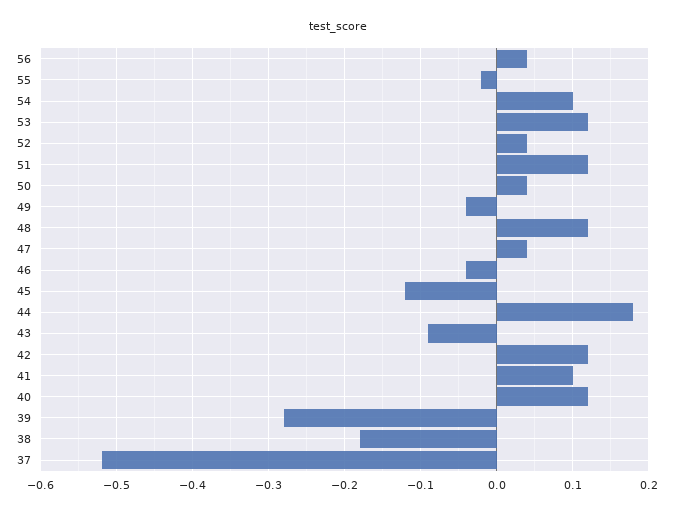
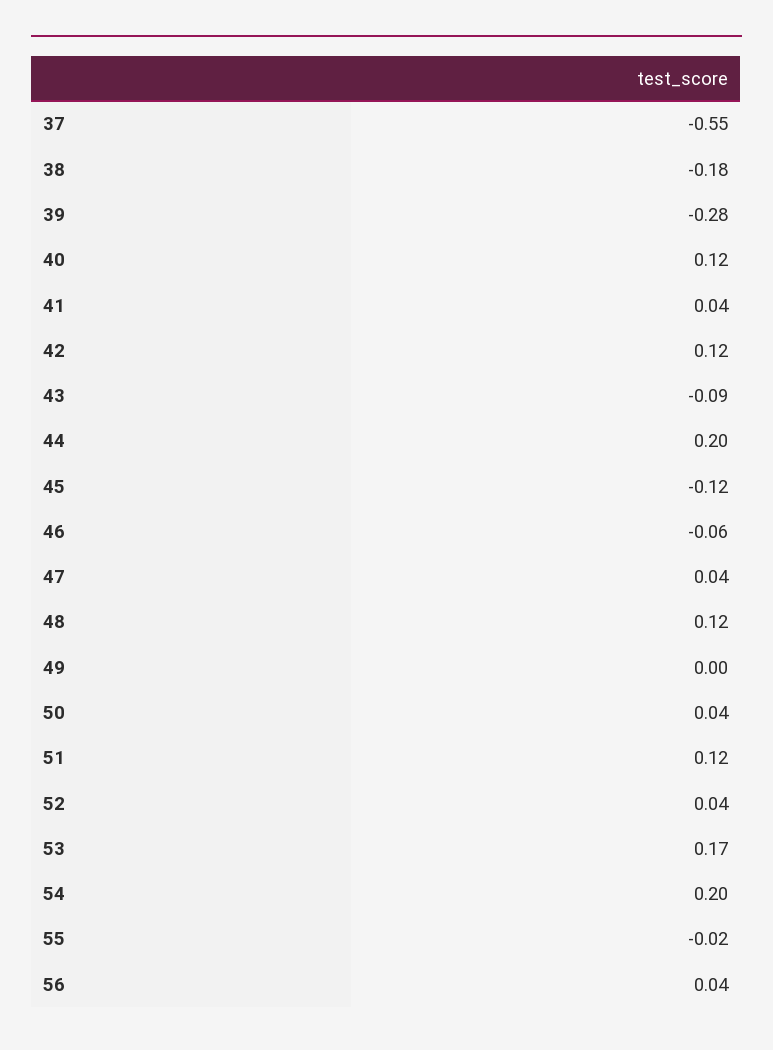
54: 0.1 -> 0.2
53: 0.12 -> 0.17
49: -0.04 -> 0
46: -0.04 -> -0.06
44: 0.18 -> 0.2
41: 0.1 -> 0.04
37: -0.52 -> -0.55

